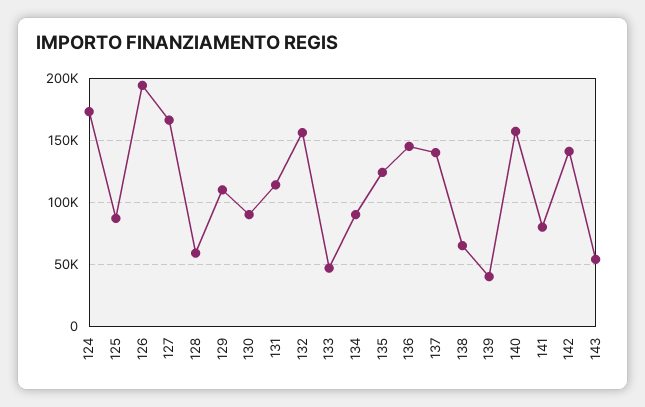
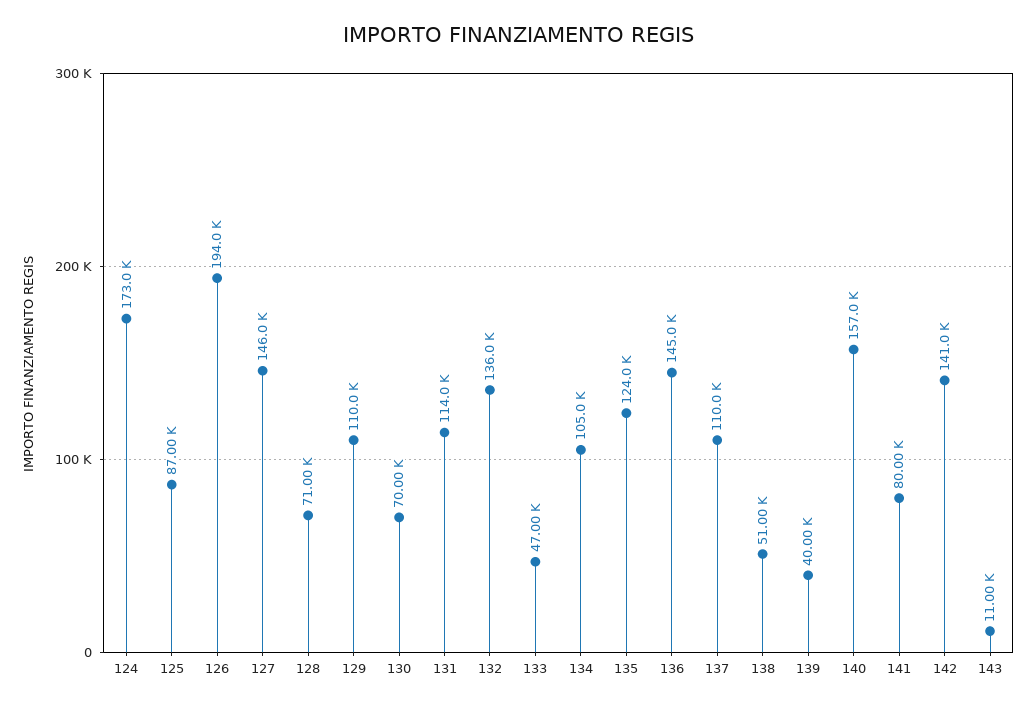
127: 165000 -> 146000
128: 60000 -> 71000
130: 90000 -> 70000
132: 155000 -> 136000
134: 90000 -> 105000
137: 140000 -> 110000
138: 65000 -> 51000
143: 55000 -> 11000

